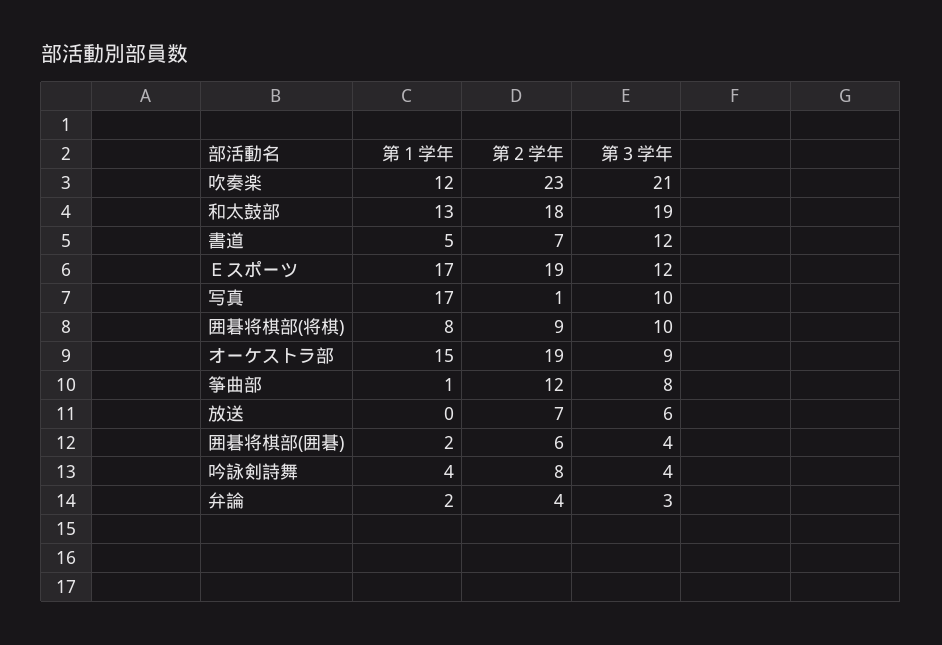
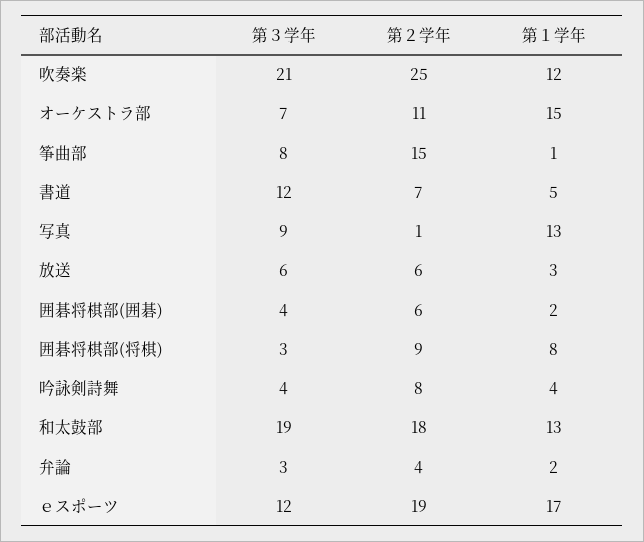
第２学年, 吹奏楽: 23 -> 25
第１学年, 写真: 17 -> 13
第３学年, 写真: 10 -> 9
第３学年, 囲碁将棋部(将棋): 10 -> 3
第２学年, オーケストラ部: 19 -> 11
第３学年, オーケストラ部: 9 -> 7
第２学年, 筝曲部: 12 -> 15
第１学年, 放送: 0 -> 3
第２学年, 放送: 7 -> 6

